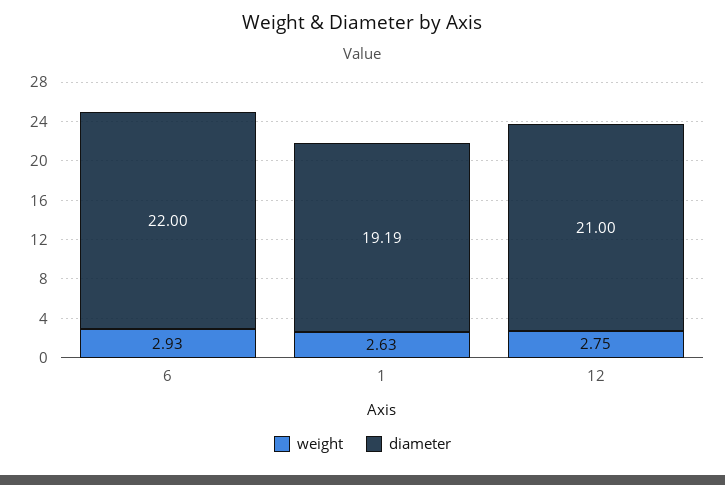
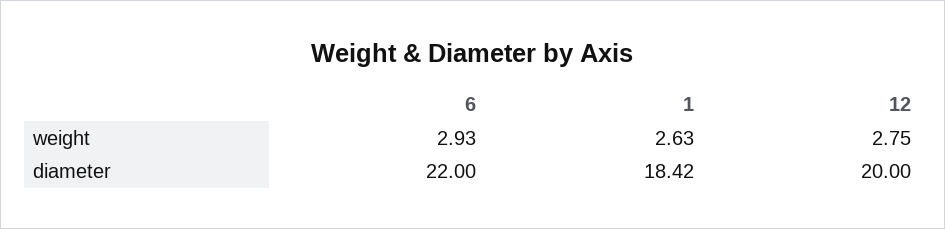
diameter, 1: 19.19 -> 18.42
diameter, 12: 21 -> 20

